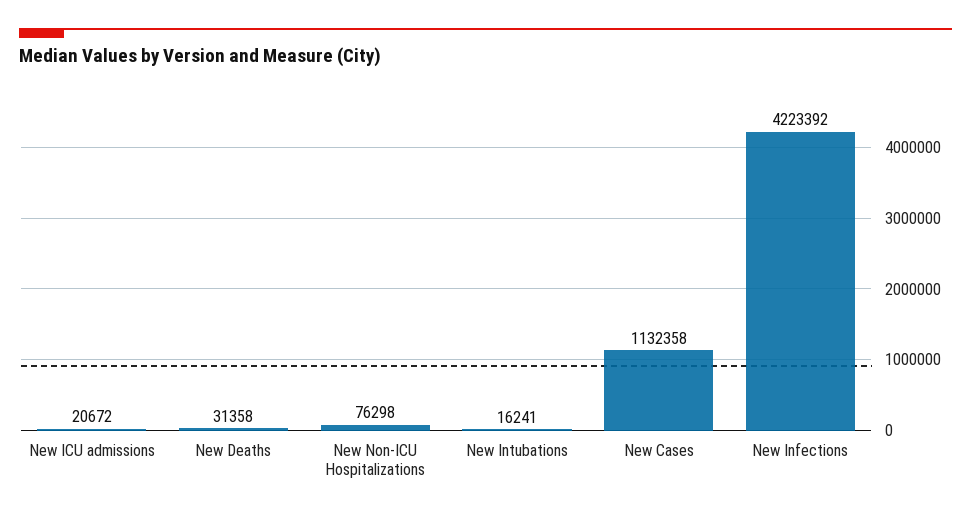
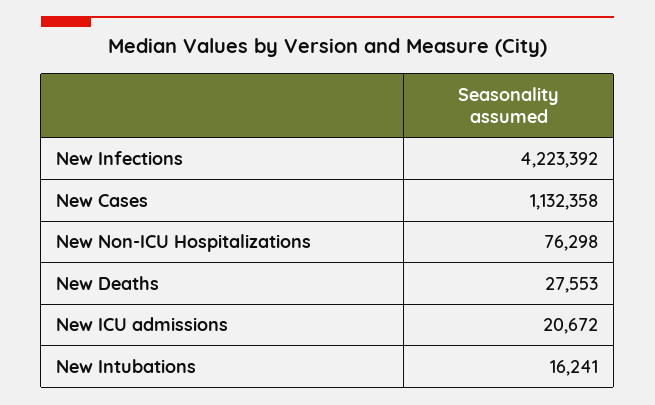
New Deaths: 31358 -> 27553

